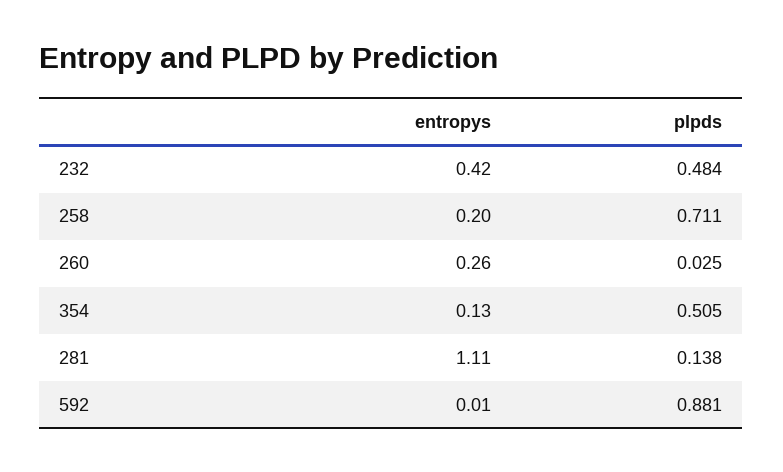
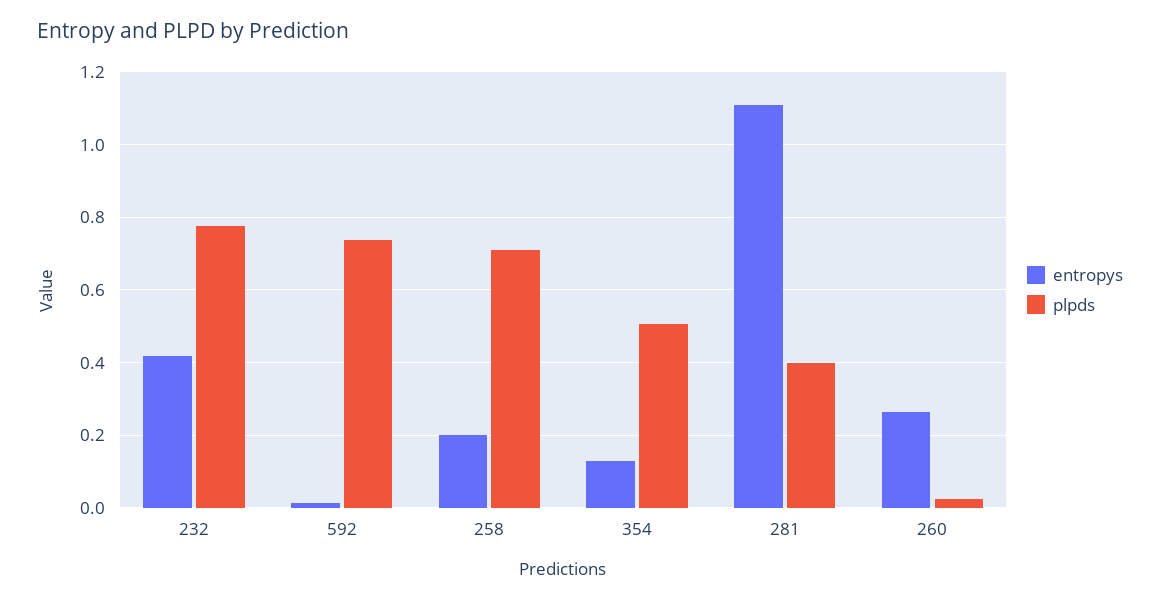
plpds, 232: 0.484 -> 0.78
plpds, 281: 0.138 -> 0.4
plpds, 592: 0.881 -> 0.74

